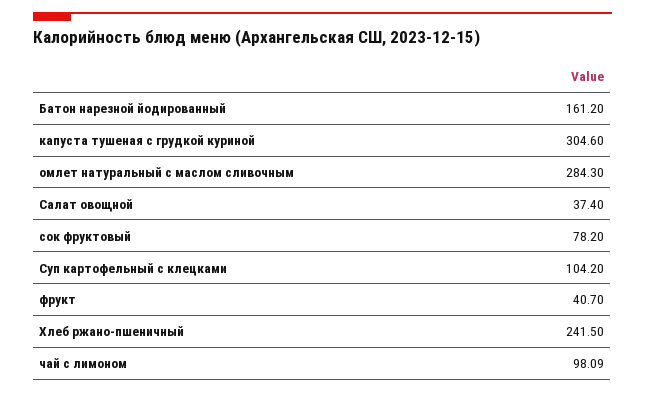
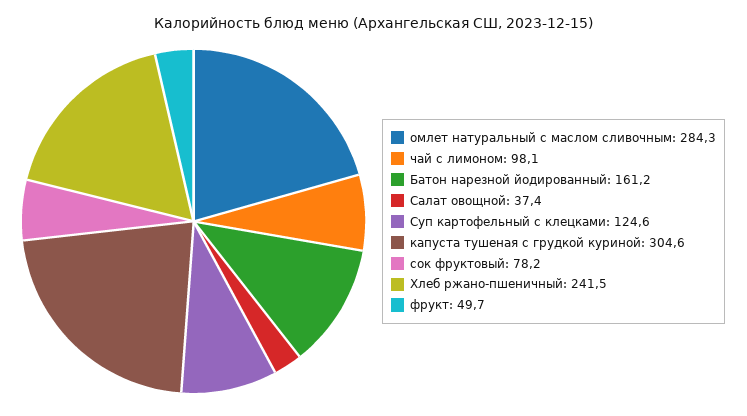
Суп картофельный с клецками: 104.2 -> 124.6
фрукт: 40.7 -> 49.7

